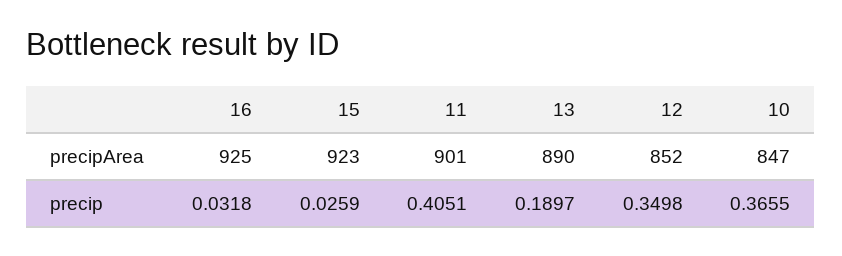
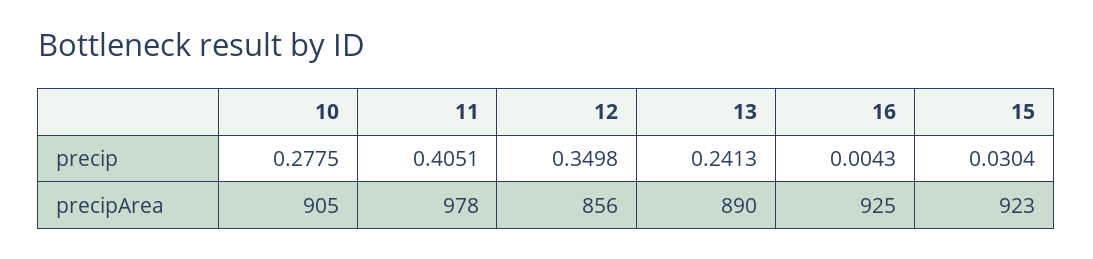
11, precipArea: 901 -> 978
12, precipArea: 852 -> 856
10, precipArea: 847 -> 905
16, precip: 0.0318 -> 0.0043
15, precip: 0.0259 -> 0.0304
13, precip: 0.1897 -> 0.2413
10, precip: 0.3655 -> 0.2775

